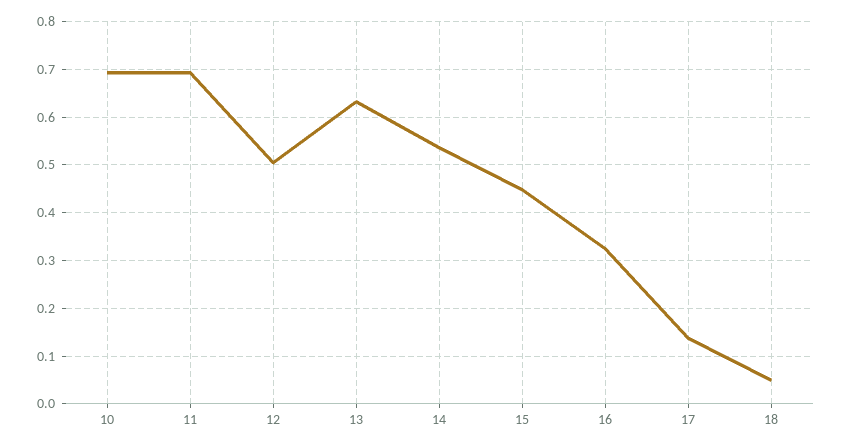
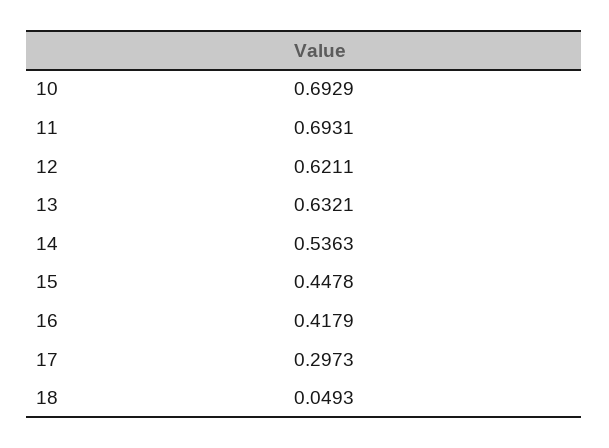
12: 0.5 -> 0.6211
16: 0.32 -> 0.4179
17: 0.14 -> 0.2973

